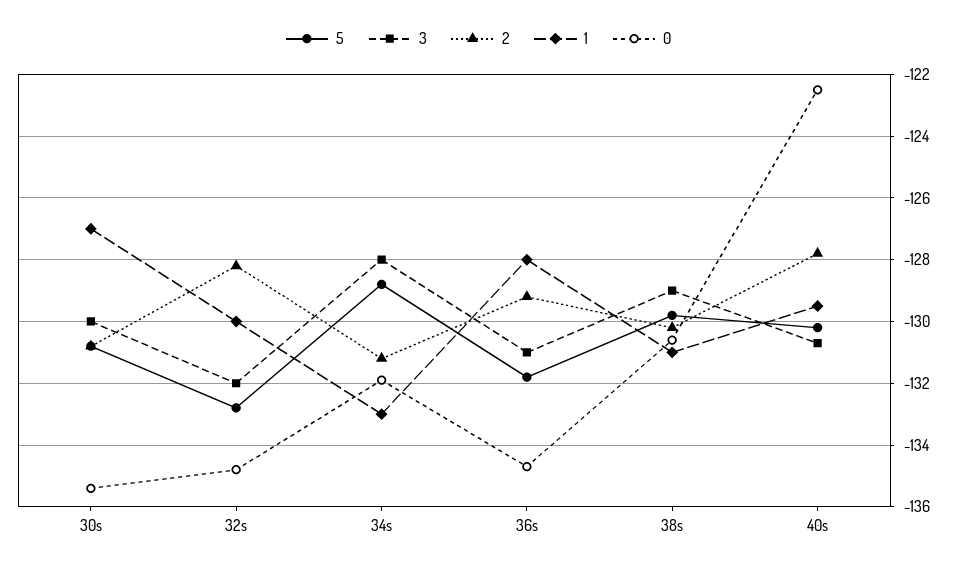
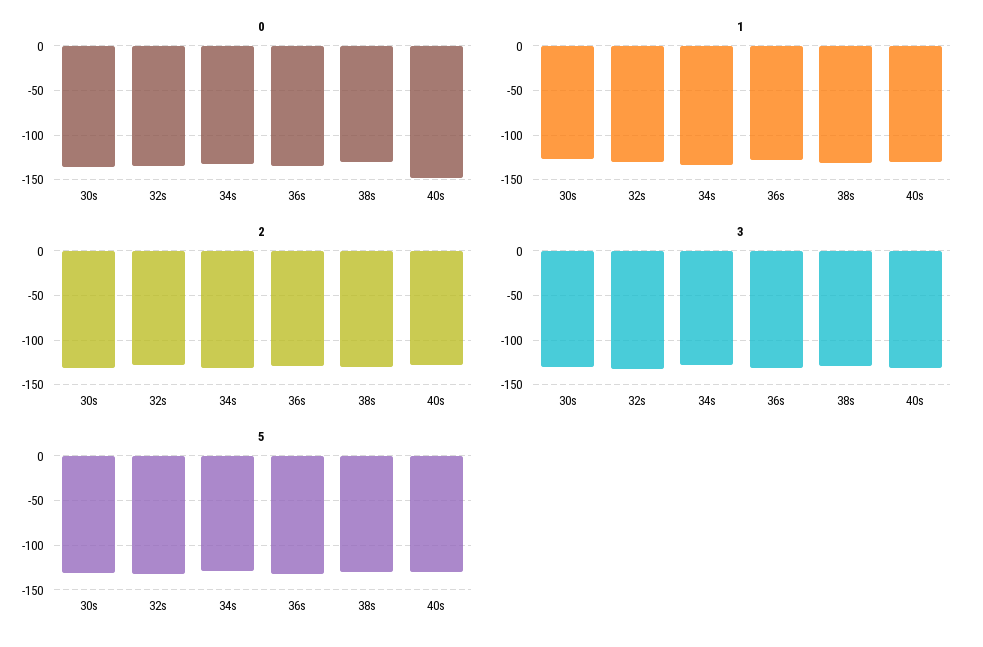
0, 40s: -122.5 -> -150

